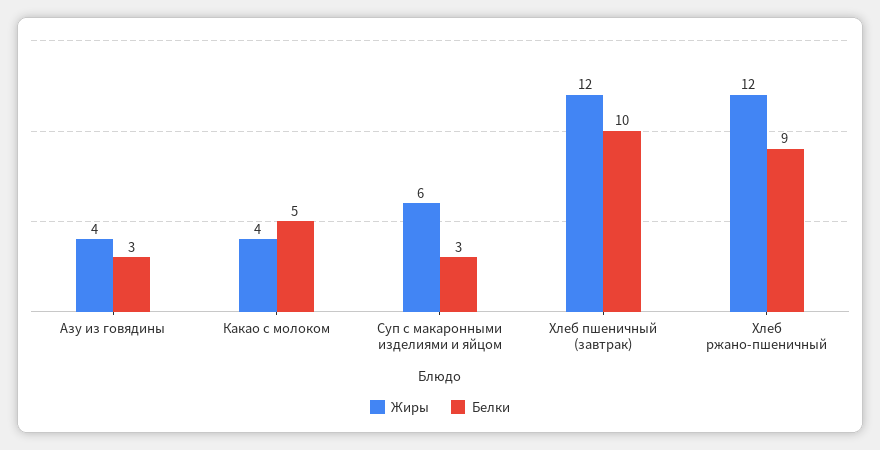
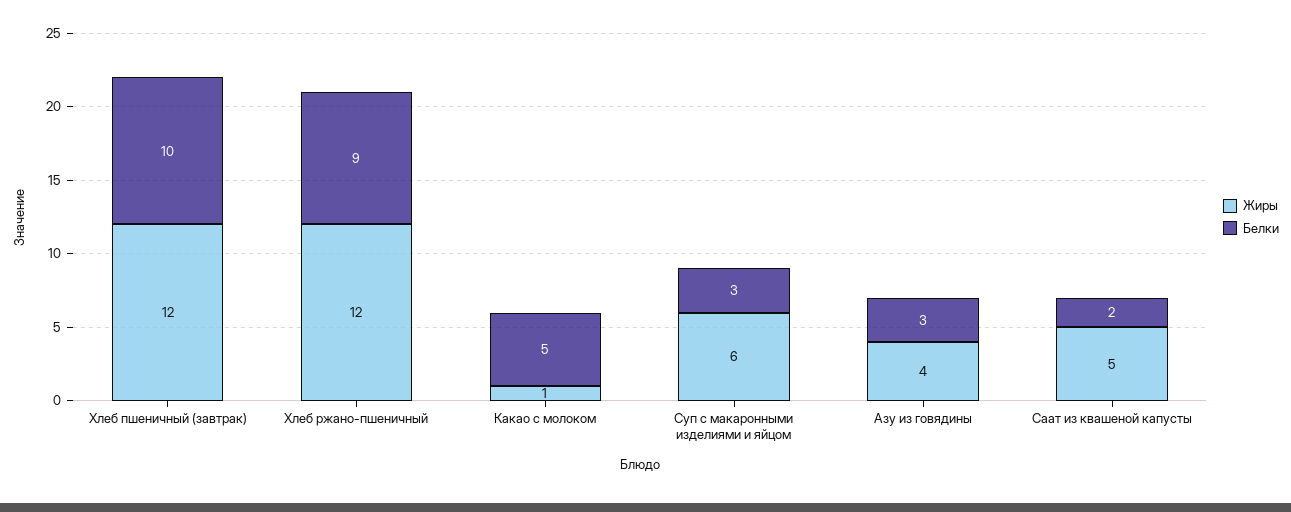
Жиры, Какао с молоком: 4 -> 1
Жиры, Саат из квашеной капусты: none -> 5
Белки, Саат из квашеной капусты: none -> 2

